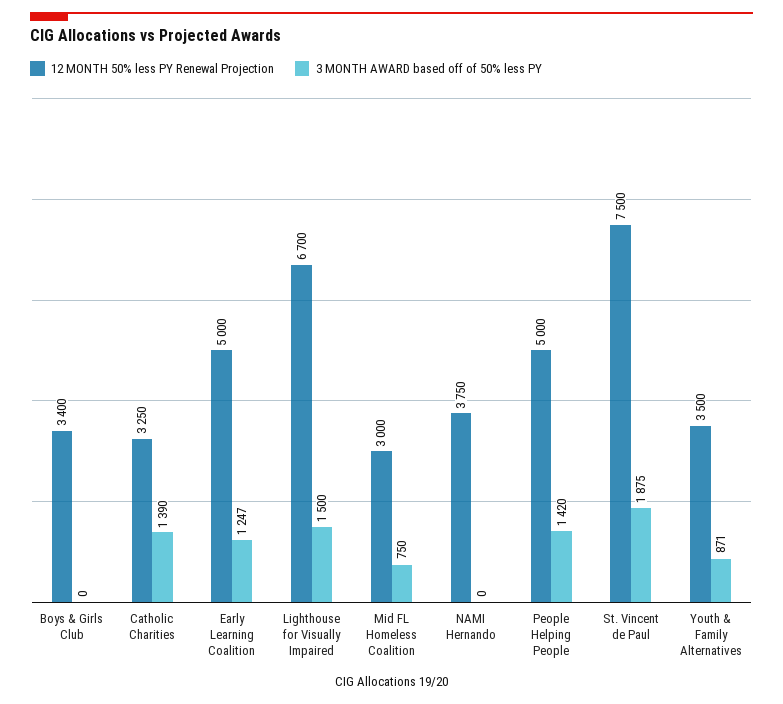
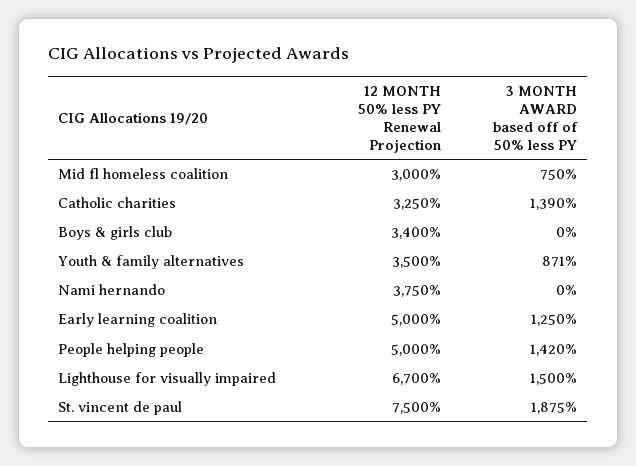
3 MONTH AWARD based off of 50% less PY, Early Learning Coalition: 1247 -> 1250

